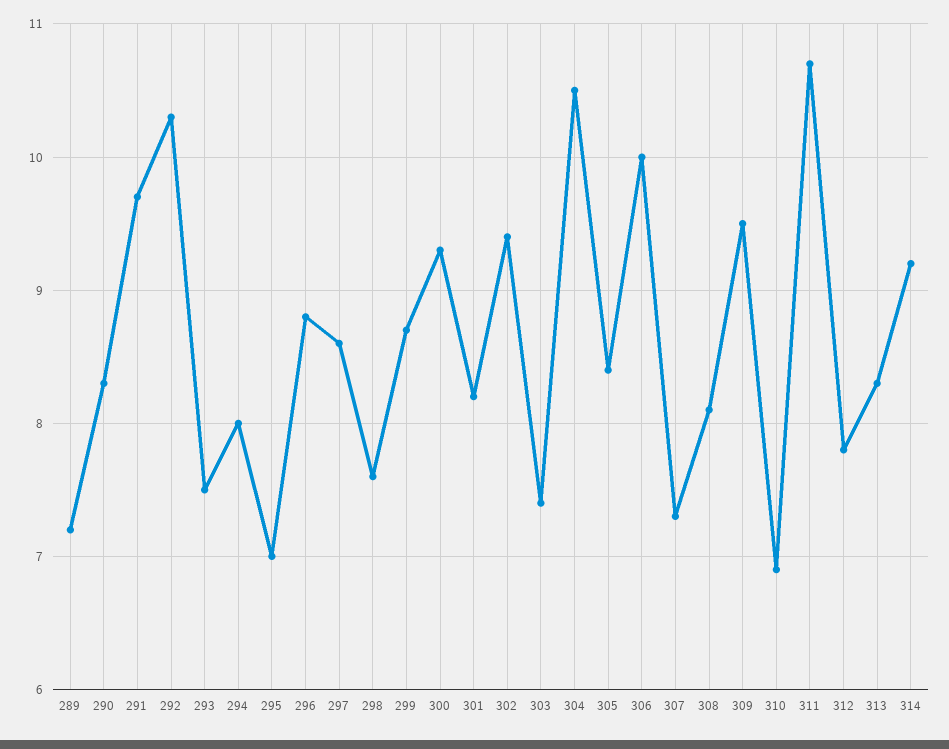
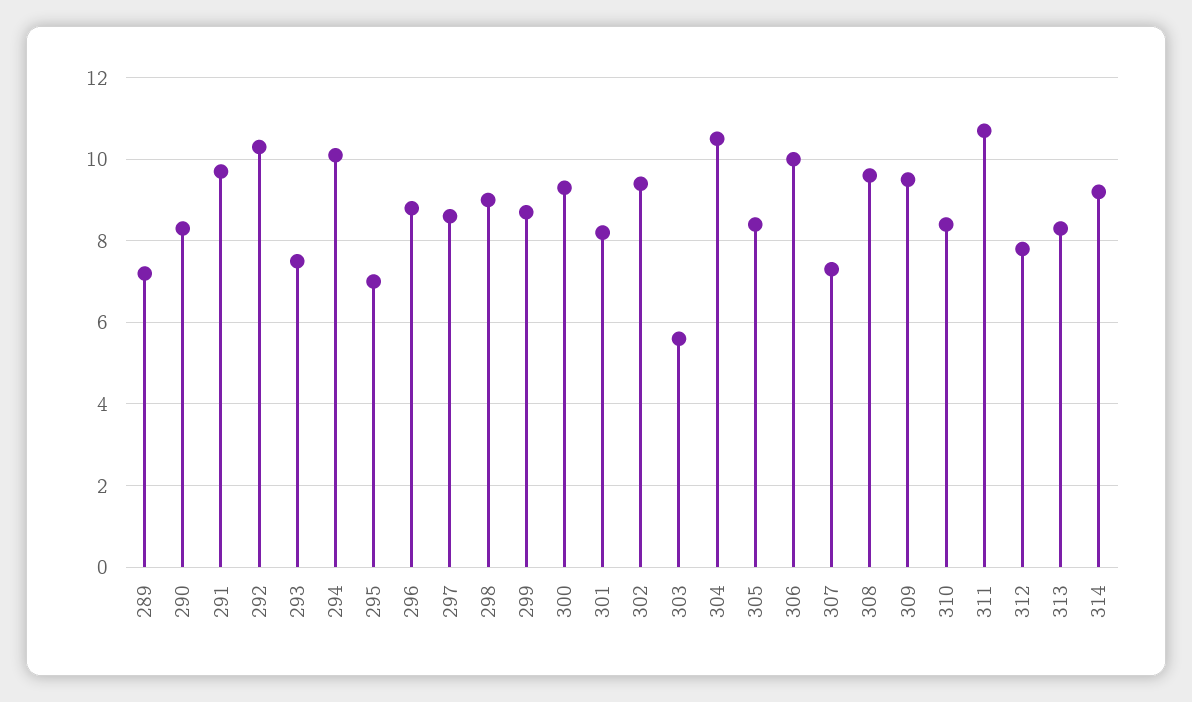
294: 8 -> 10
298: 7.6 -> 9
303: 7.4 -> 5.5
308: 8.1 -> 9.5
310: 6.9 -> 8.5

